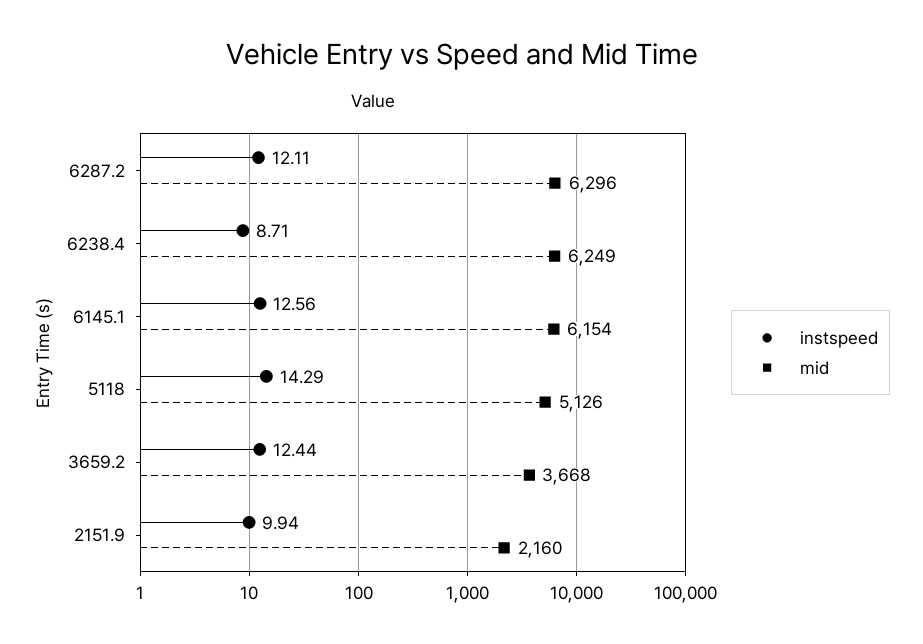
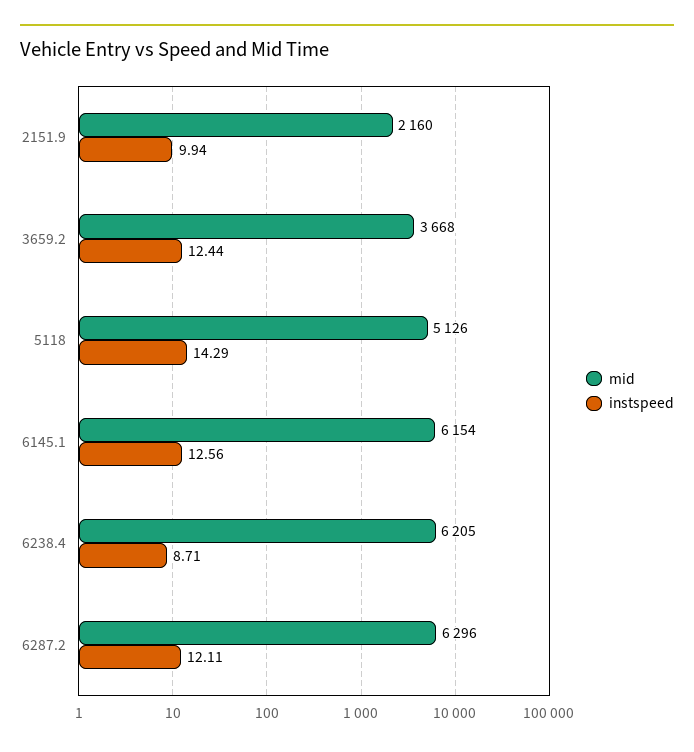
mid, 6238.4: 6249 -> 6205

